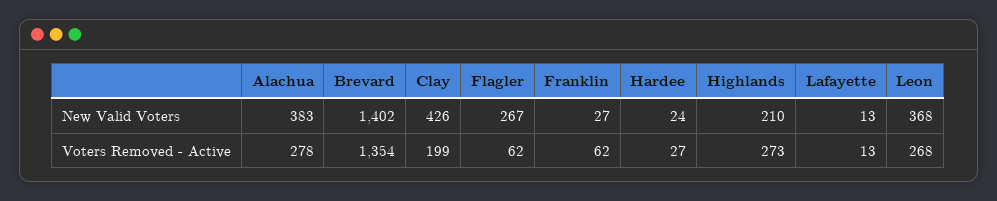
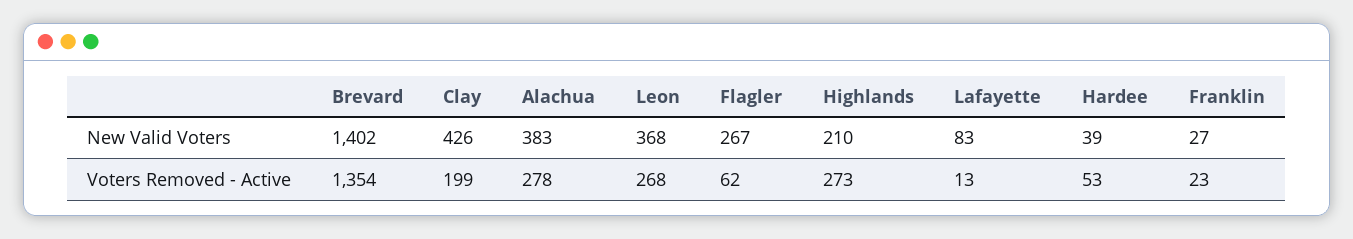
Hardee, New Valid Voters: 24 -> 39
Lafayette, New Valid Voters: 13 -> 83
Franklin, Voters Removed - Active: 62 -> 23
Hardee, Voters Removed - Active: 27 -> 53

